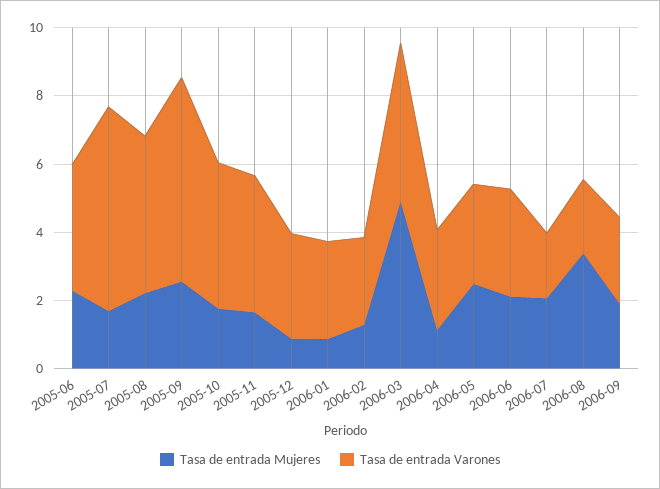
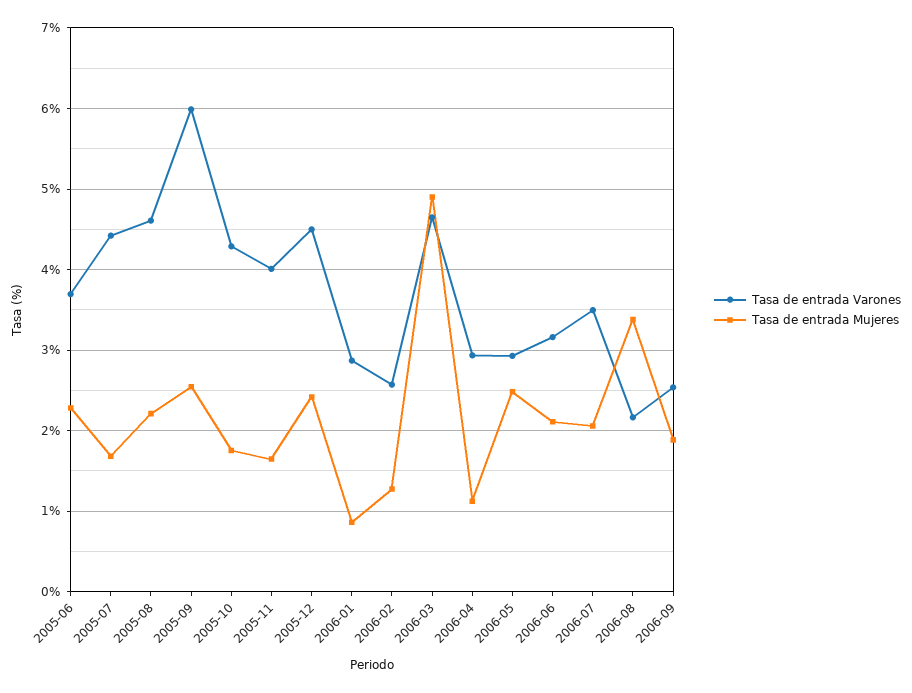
Tasa de entrada Varones, 2005-07: 6 -> 4.4
Tasa de entrada Mujeres, 2005-12: 1 -> 2.4
Tasa de entrada Varones, 2005-12: 3 -> 4.5
Tasa de entrada Varones, 2006-07: 2 -> 3.5

